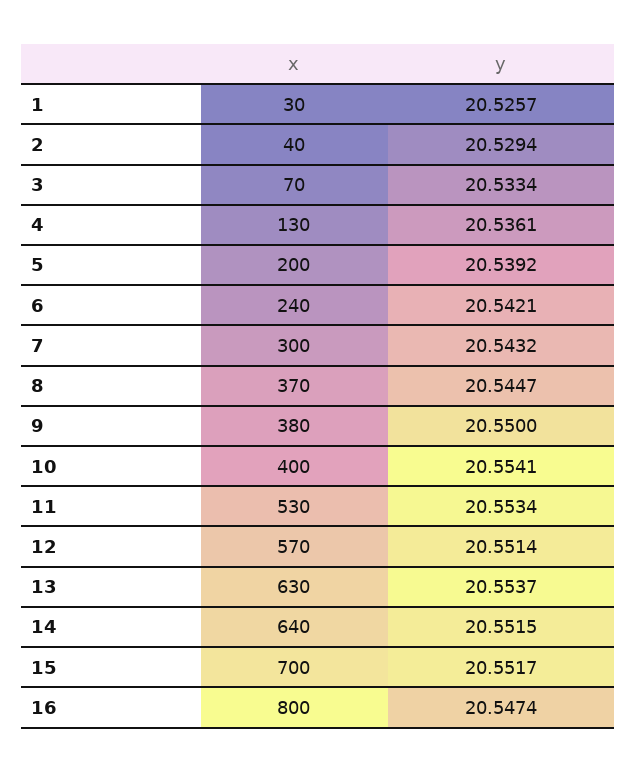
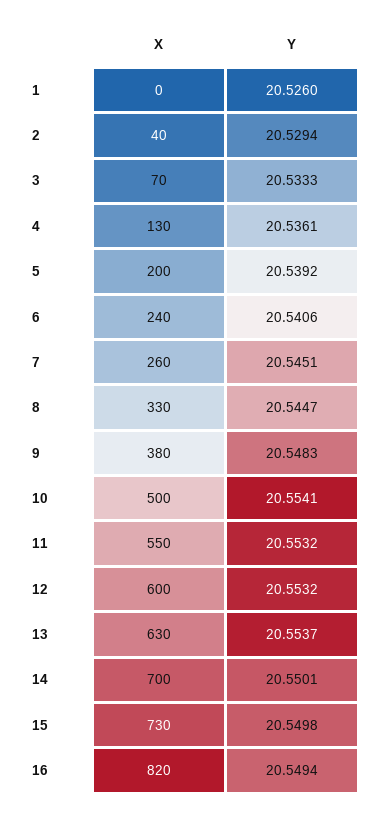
x, 1: 30 -> 0
y, 1: 20.5257 -> 20.526
y, 3: 20.5334 -> 20.5333
y, 6: 20.5421 -> 20.5406
x, 7: 300 -> 260
y, 7: 20.5432 -> 20.5451
x, 8: 370 -> 330
y, 9: 20.55 -> 20.5483
x, 10: 400 -> 500
x, 11: 530 -> 550
y, 11: 20.5534 -> 20.5532
x, 12: 570 -> 600
y, 12: 20.5514 -> 20.5532
x, 14: 640 -> 700
y, 14: 20.5515 -> 20.5501
x, 15: 700 -> 730
y, 15: 20.5517 -> 20.5498
x, 16: 800 -> 820
y, 16: 20.5474 -> 20.5494

